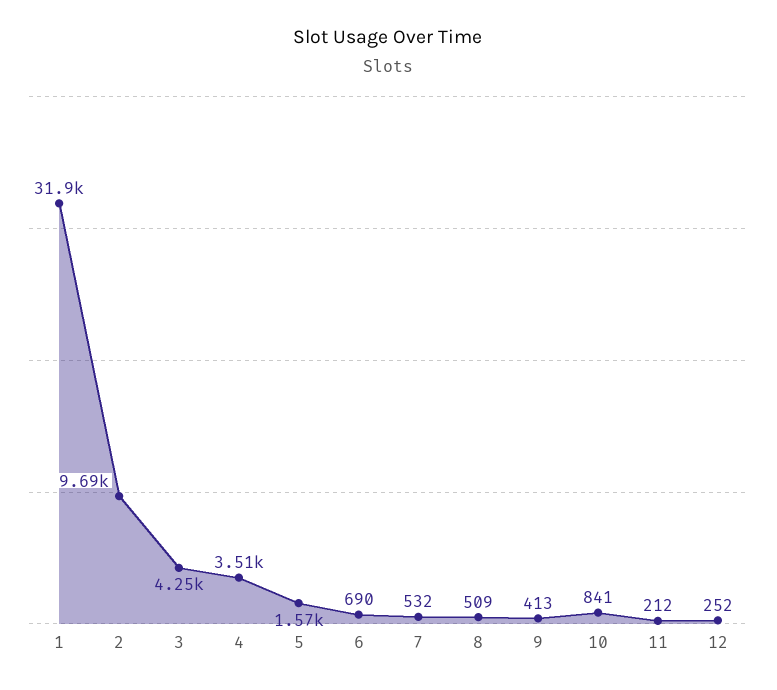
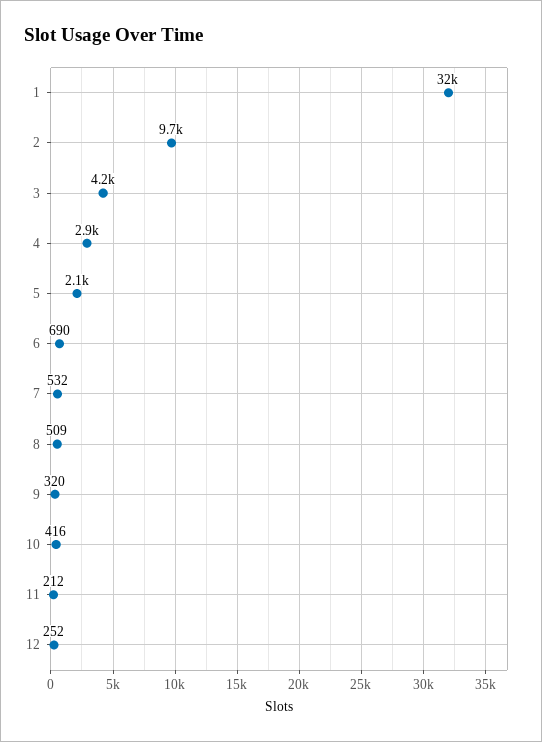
4: 3510 -> 2900
5: 1570 -> 2100
9: 413 -> 320
10: 841 -> 416

